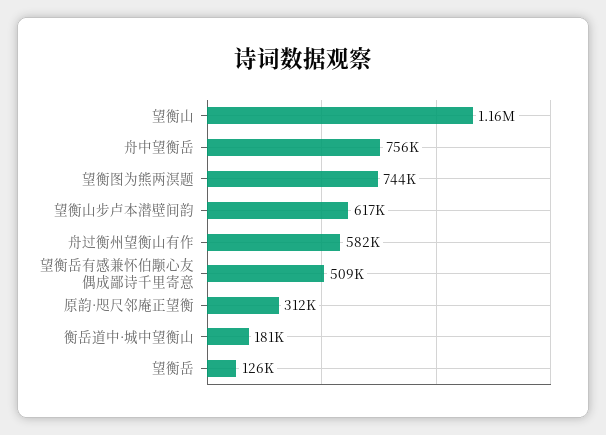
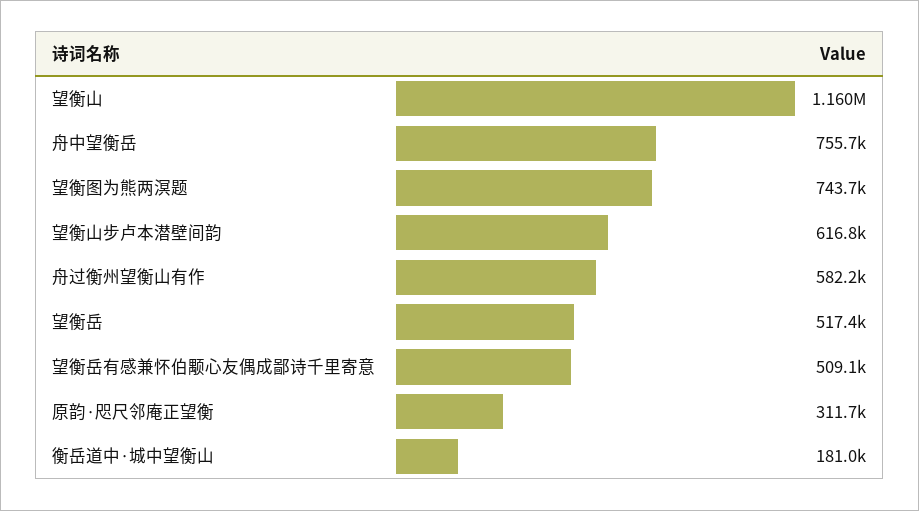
望衡岳: 126000 -> 517400

